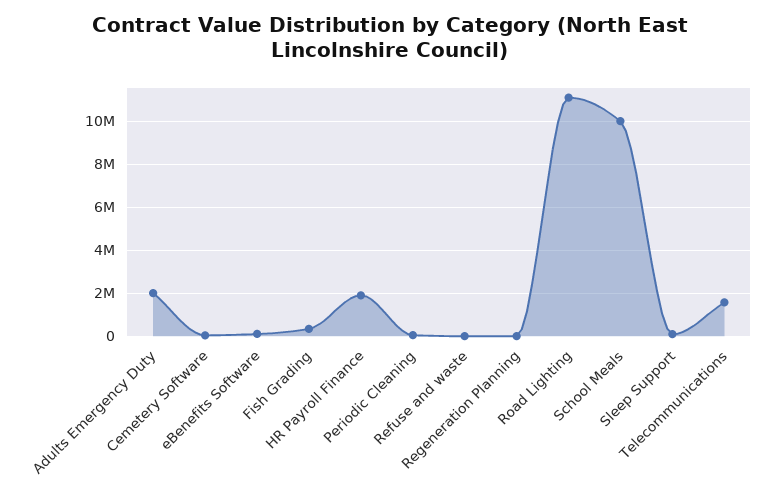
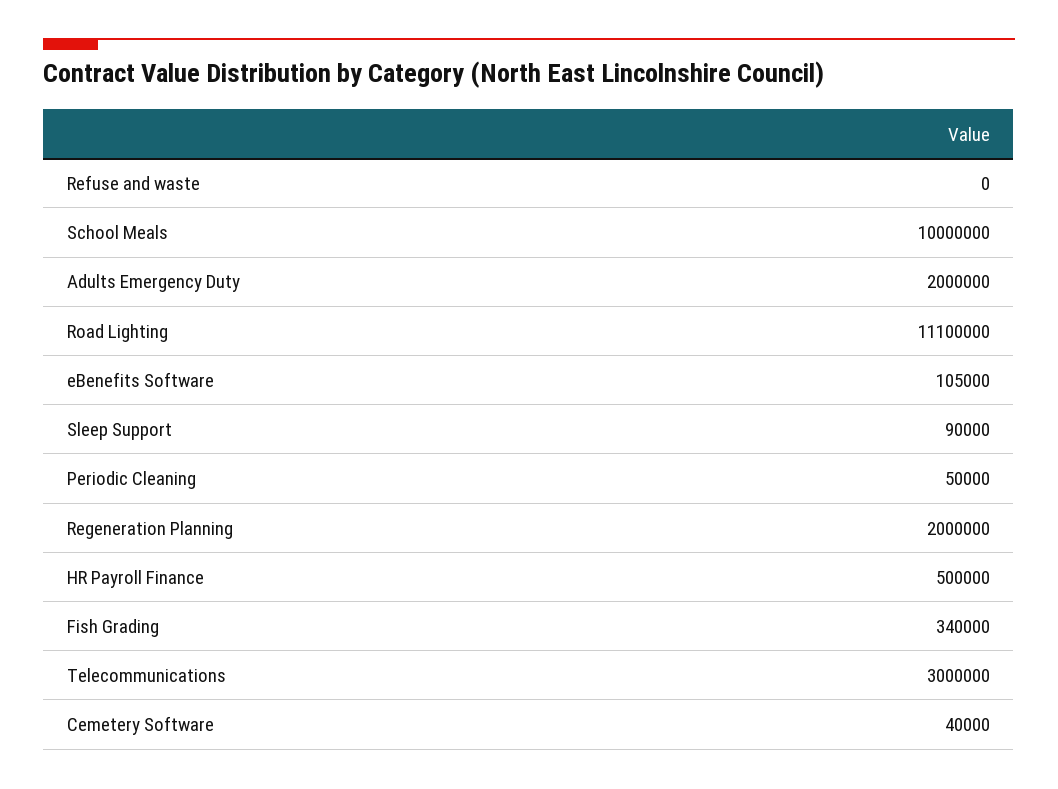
HR Payroll Finance: 2000000 -> 500000
Regeneration Planning: 0 -> 2000000
Telecommunications: 1500000 -> 3000000

